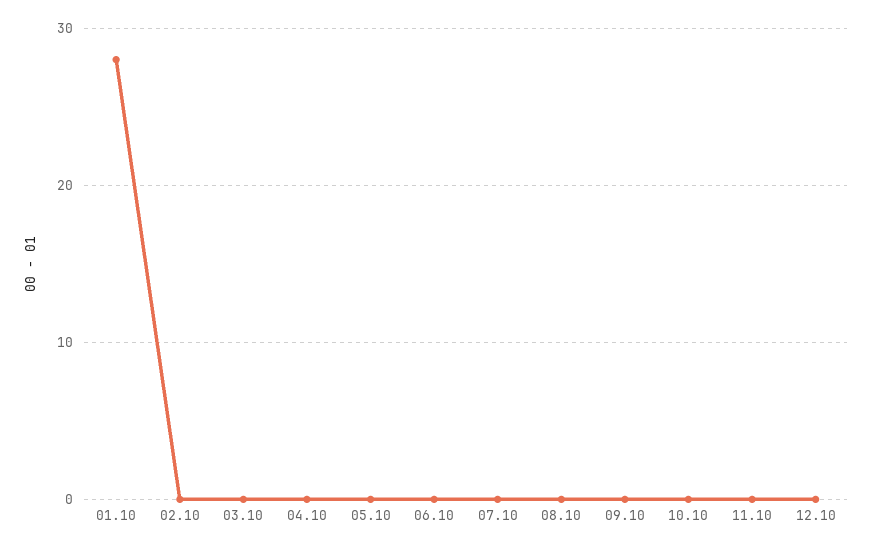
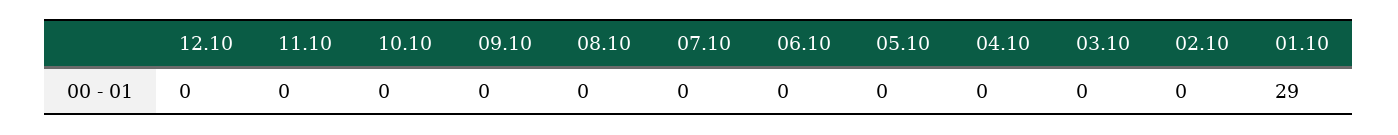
01.10: 28 -> 29

